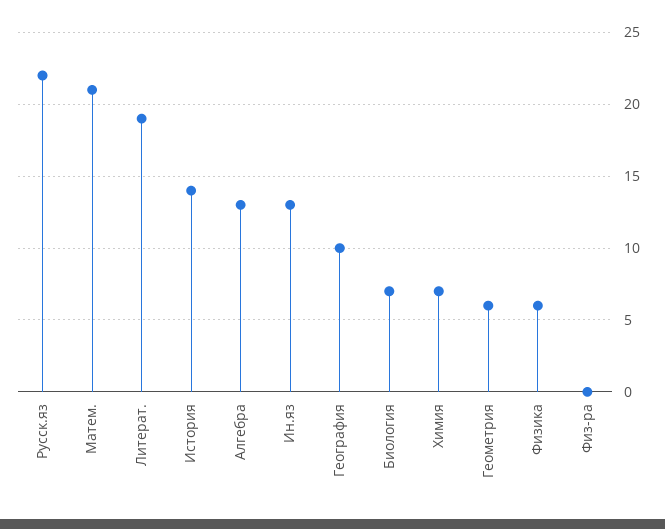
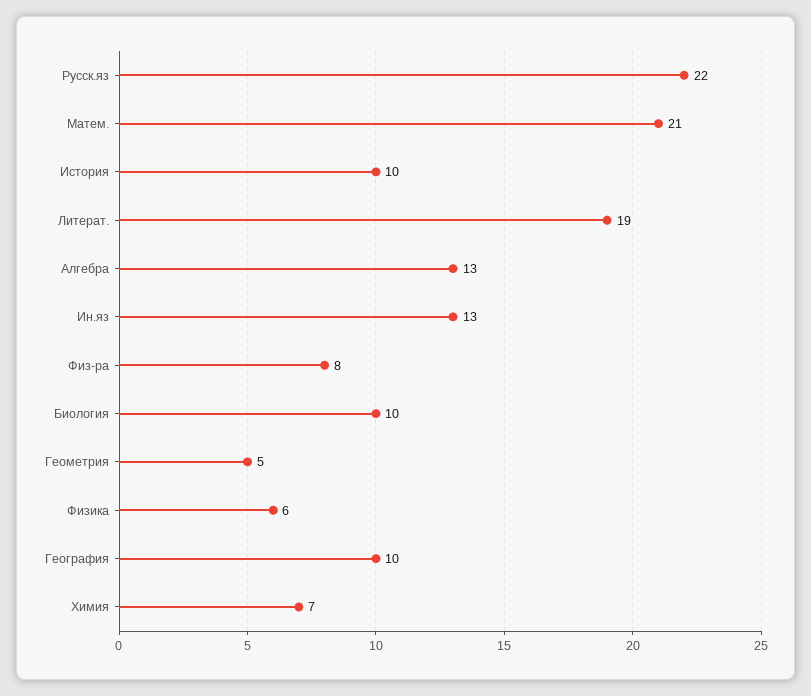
История: 14 -> 10
Биология: 7 -> 10
Геометрия: 6 -> 5
Физ-ра: 0 -> 8

